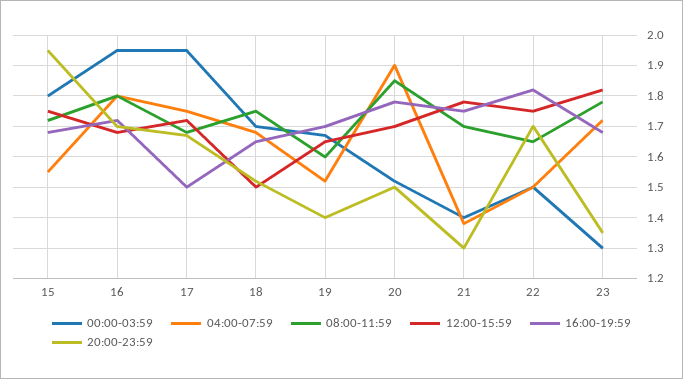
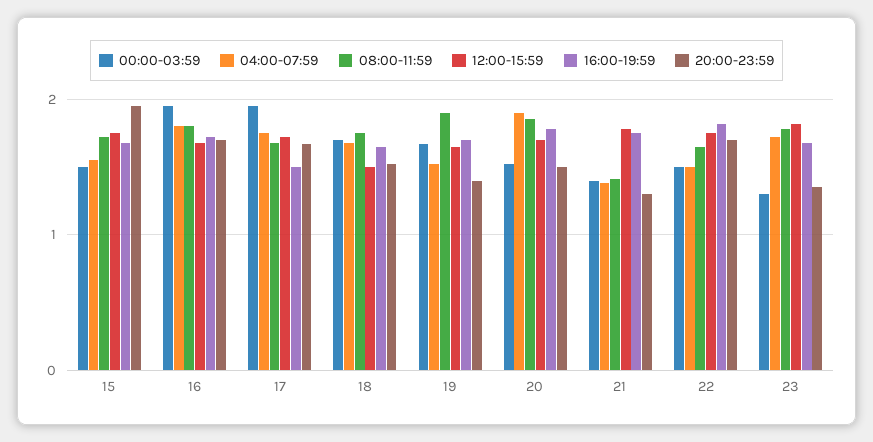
00:00-03:59, 15: 1.8 -> 1.5
08:00-11:59, 19: 1.6 -> 1.9
08:00-11:59, 21: 1.7 -> 1.4

